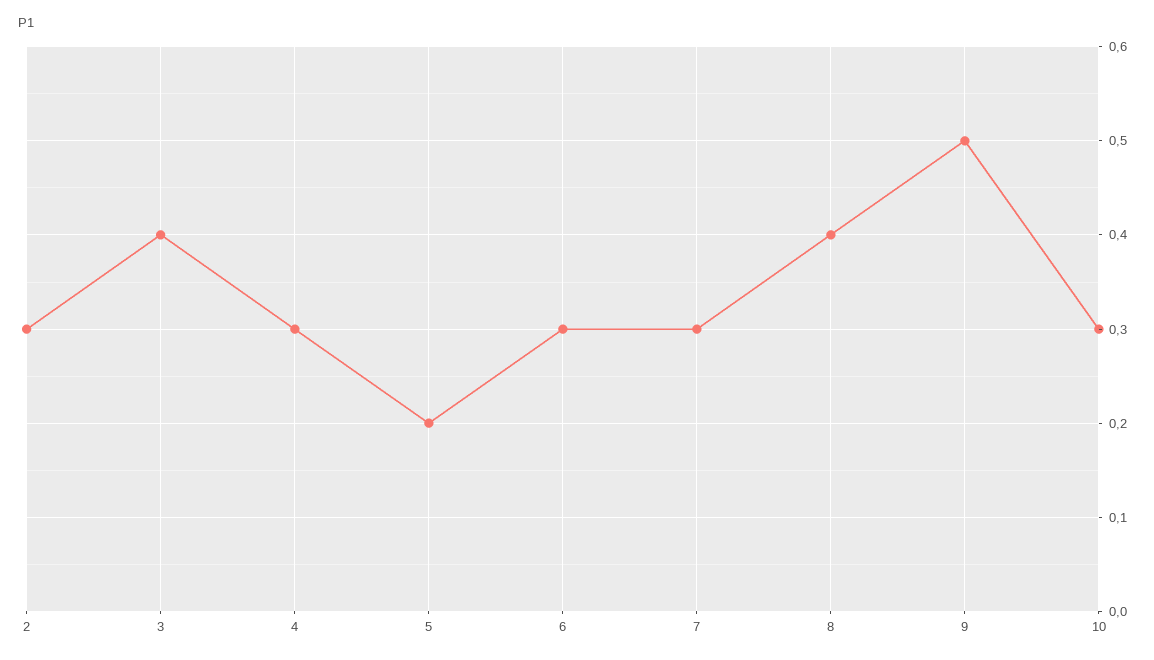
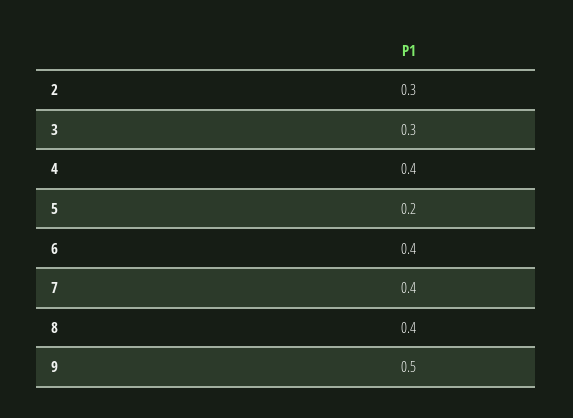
3: 0.4 -> 0.3
4: 0.3 -> 0.4
6: 0.3 -> 0.4
7: 0.3 -> 0.4
10: 0.3 -> none

